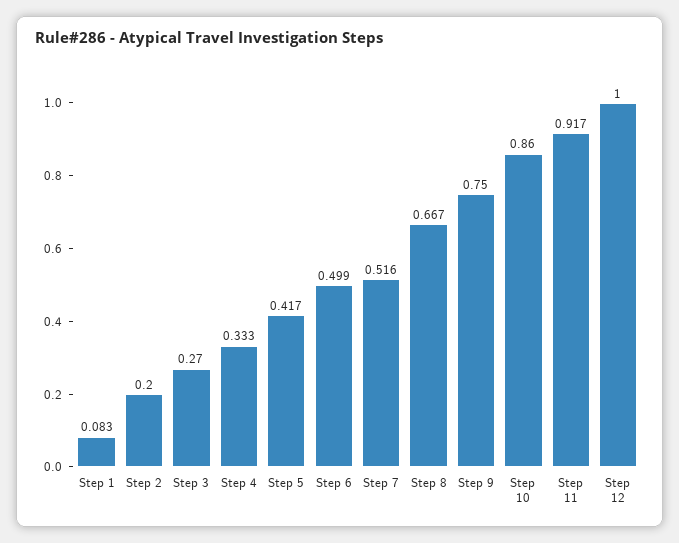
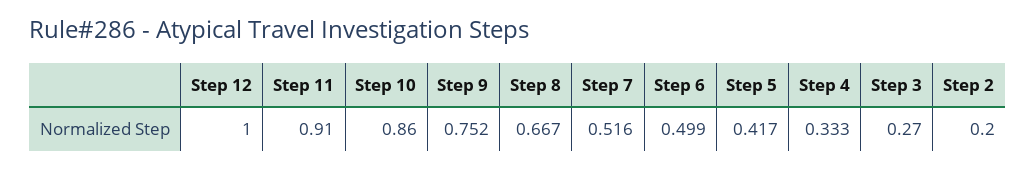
Step 1: 0.083 -> none
Step 9: 0.75 -> 0.752
Step 11: 0.917 -> 0.91

